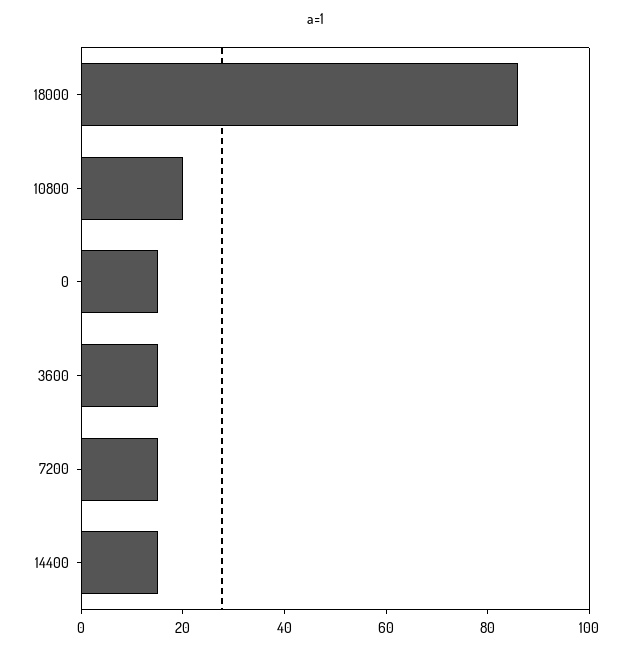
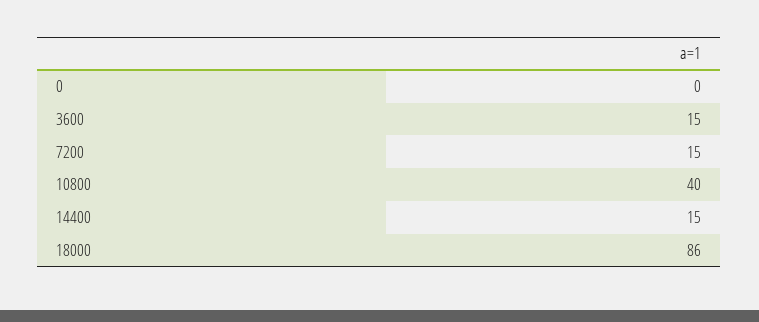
10800: 20 -> 40
0: 15 -> 0

